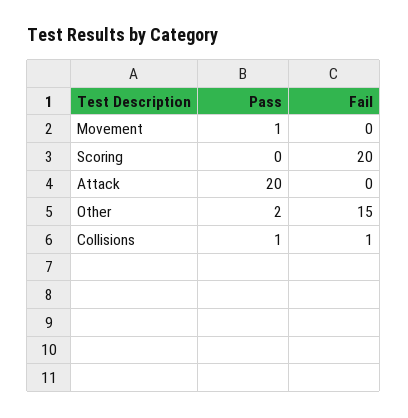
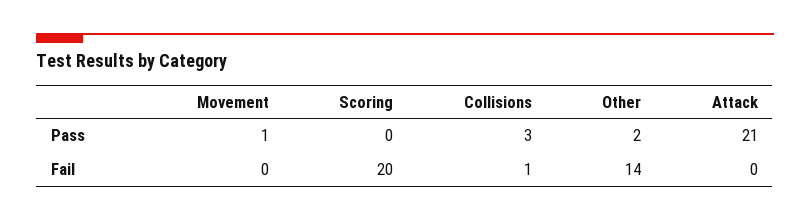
Pass, Attack: 20 -> 21
Fail, Other: 15 -> 14
Pass, Collisions: 1 -> 3

